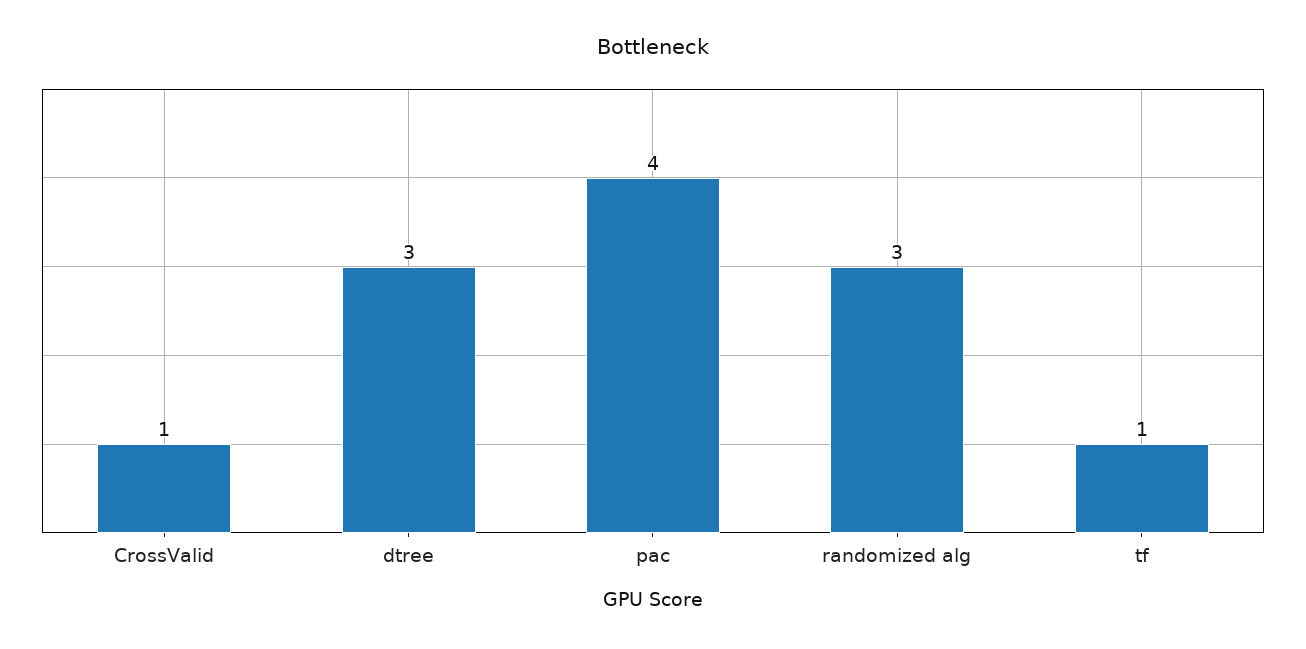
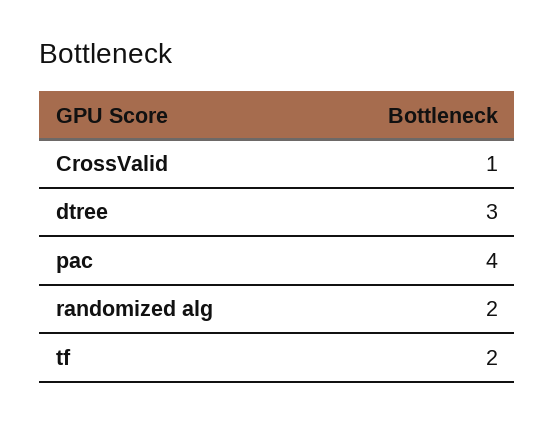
randomized alg: 3 -> 2
tf: 1 -> 2

